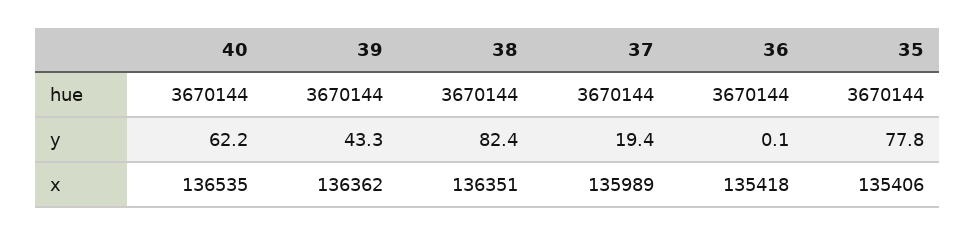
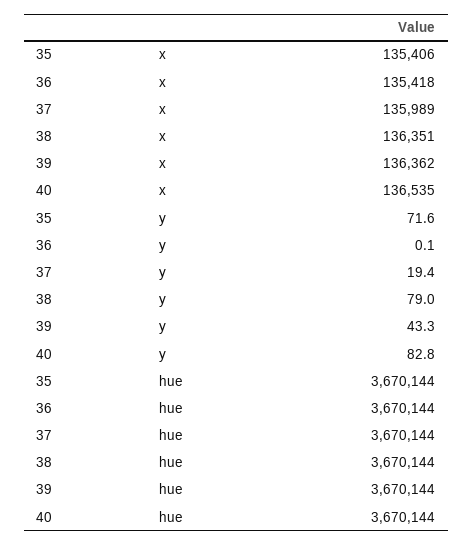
40, y: 62.2 -> 82.8
38, y: 82.4 -> 79
35, y: 77.8 -> 71.6

